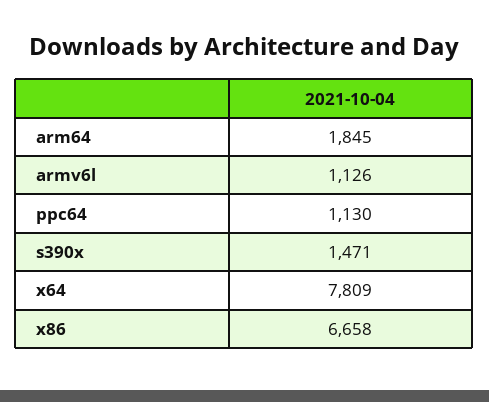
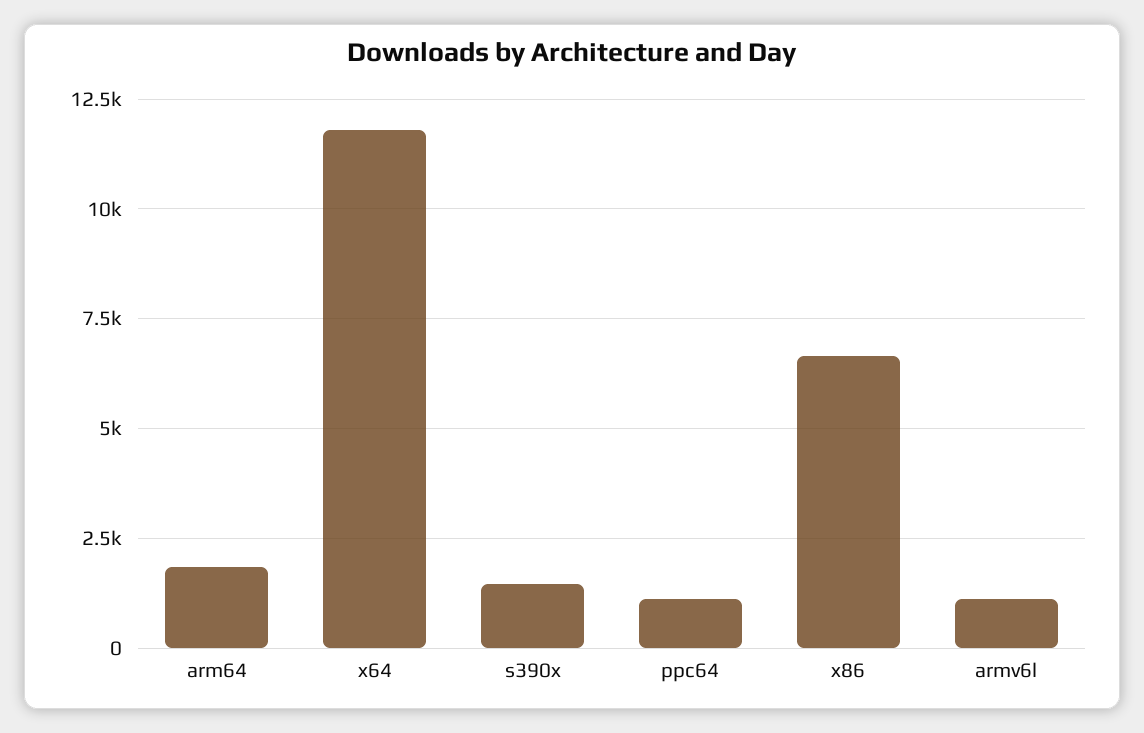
x64: 7809 -> 11750

